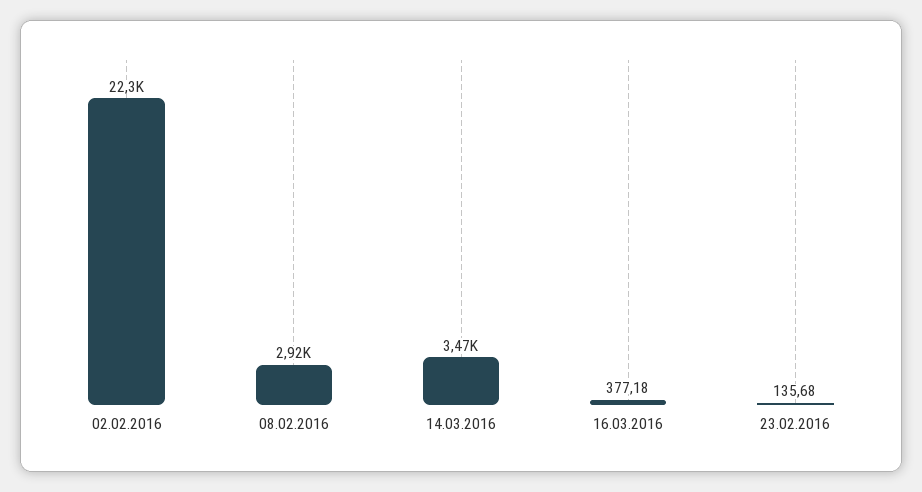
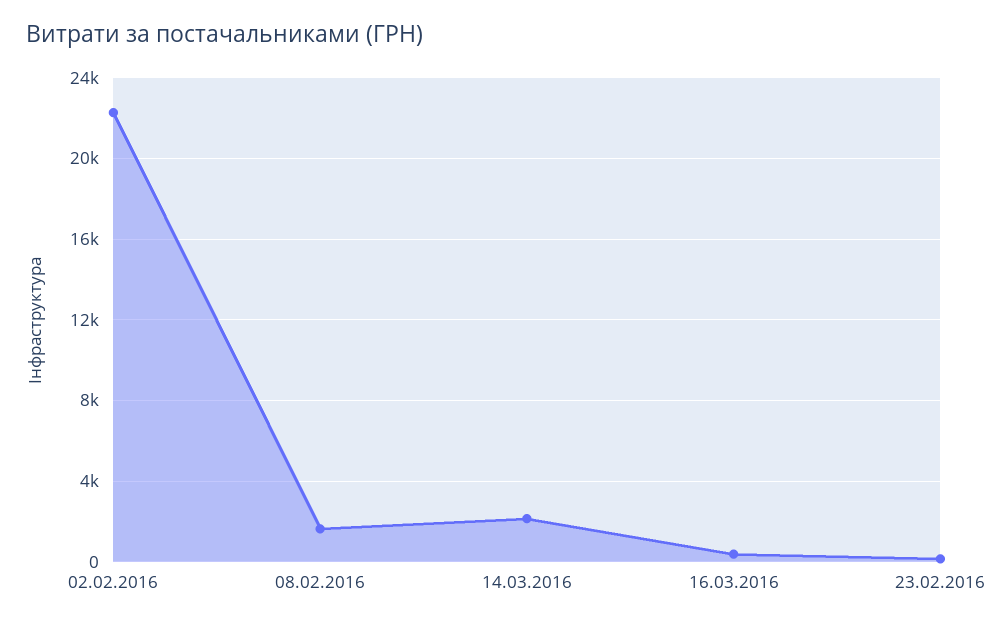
08.02.2016: 2920 -> 1500
14.03.2016: 3470 -> 2000

